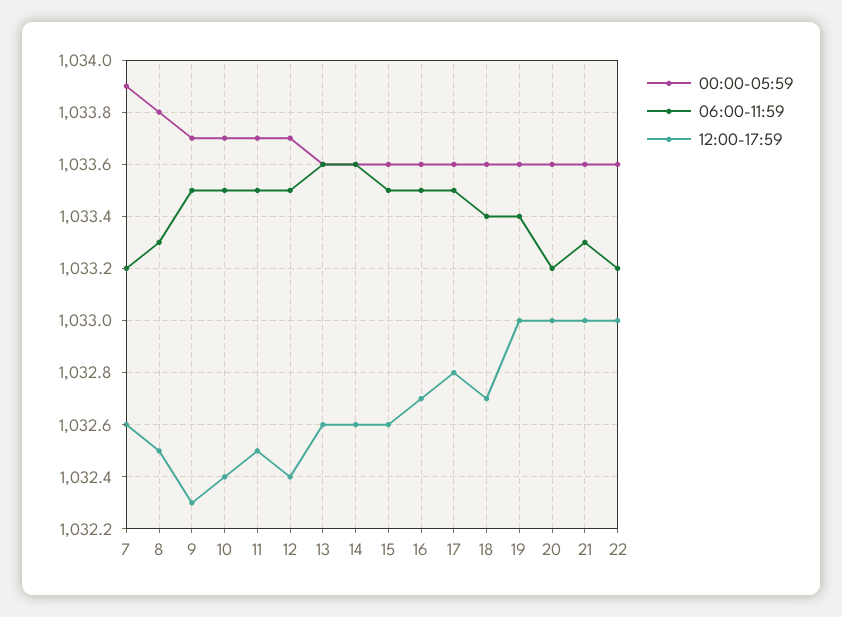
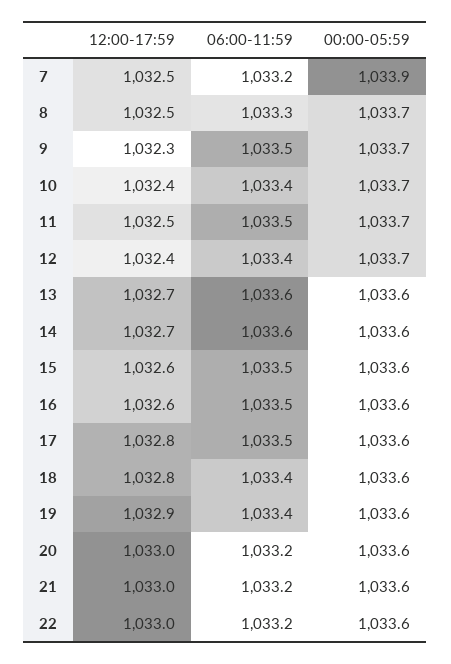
12:00-17:59, 7: 1032.6 -> 1032.5
00:00-05:59, 8: 1033.8 -> 1033.7
06:00-11:59, 10: 1033.5 -> 1033.4
06:00-11:59, 12: 1033.5 -> 1033.4
12:00-17:59, 13: 1032.6 -> 1032.7
12:00-17:59, 14: 1032.6 -> 1032.7
12:00-17:59, 16: 1032.7 -> 1032.6
12:00-17:59, 18: 1032.7 -> 1032.8
12:00-17:59, 19: 1033 -> 1032.9
06:00-11:59, 21: 1033.3 -> 1033.2

